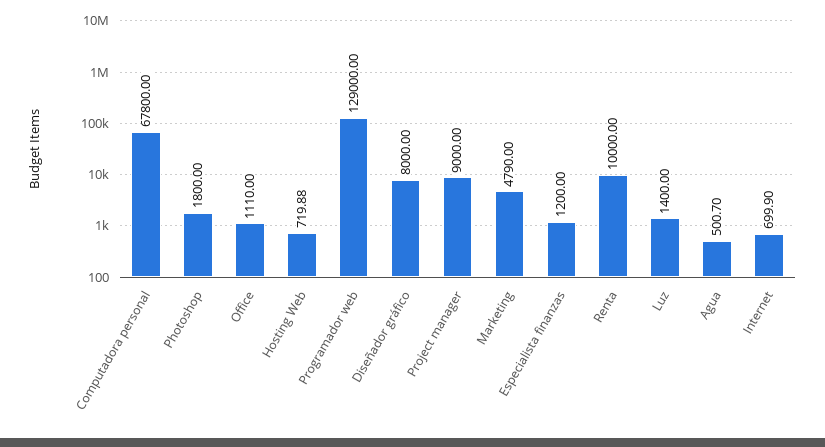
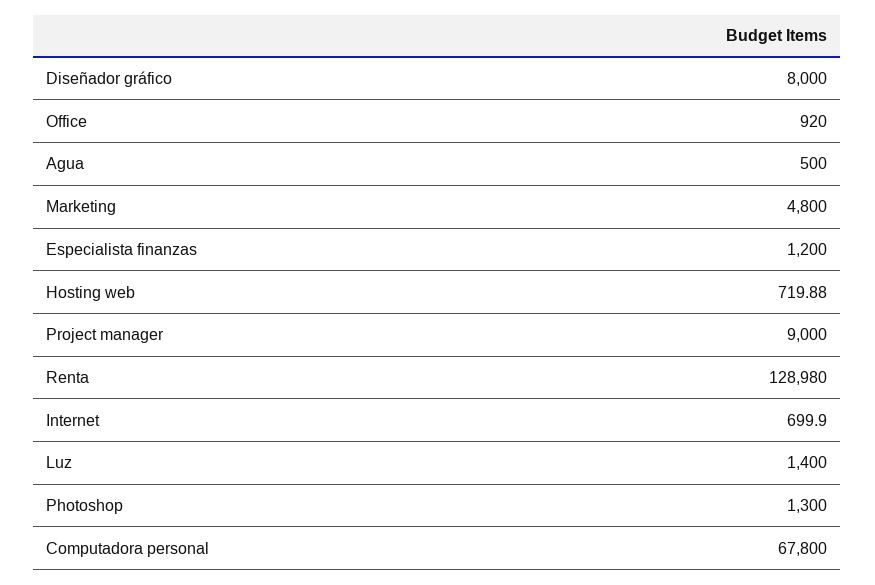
Photoshop: 1800 -> 1300
Office: 1110 -> 920
Programador web: 129000 -> none
Marketing: 4790 -> 4800
Renta: 10000 -> 128980
Agua: 500.7 -> 500

